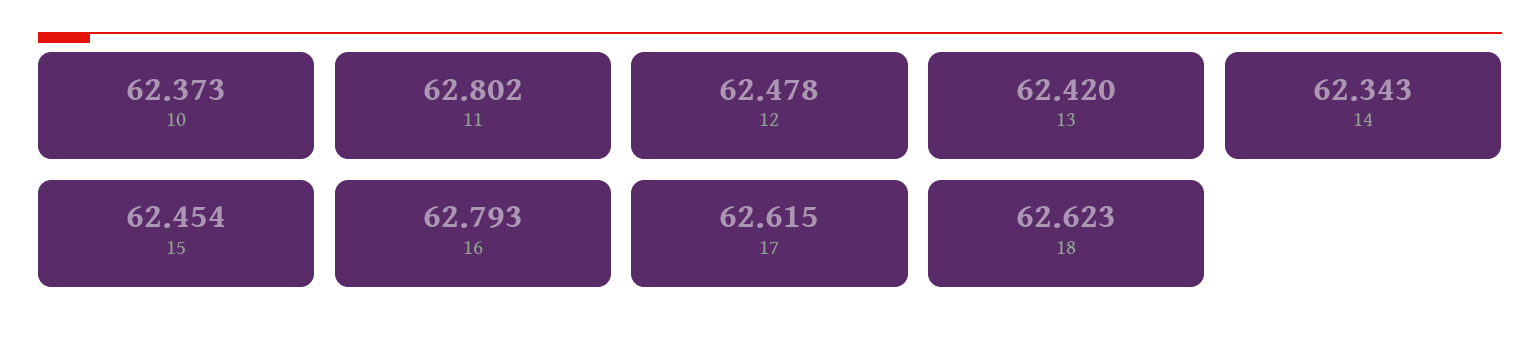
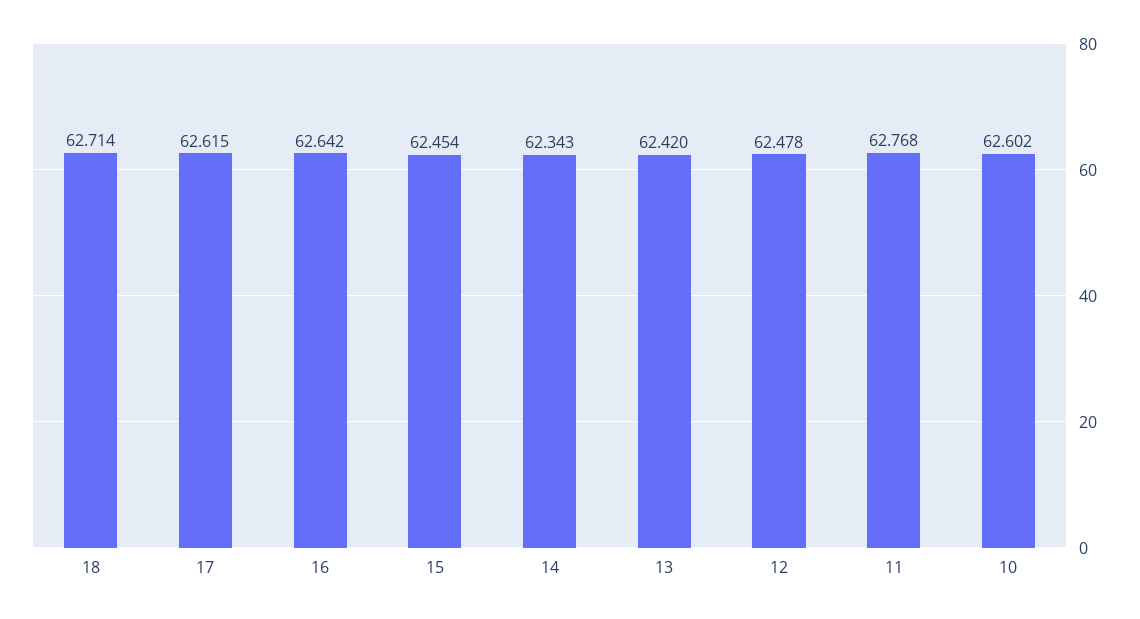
10: 62.373 -> 62.602
11: 62.802 -> 62.768
16: 62.793 -> 62.642
18: 62.623 -> 62.714

